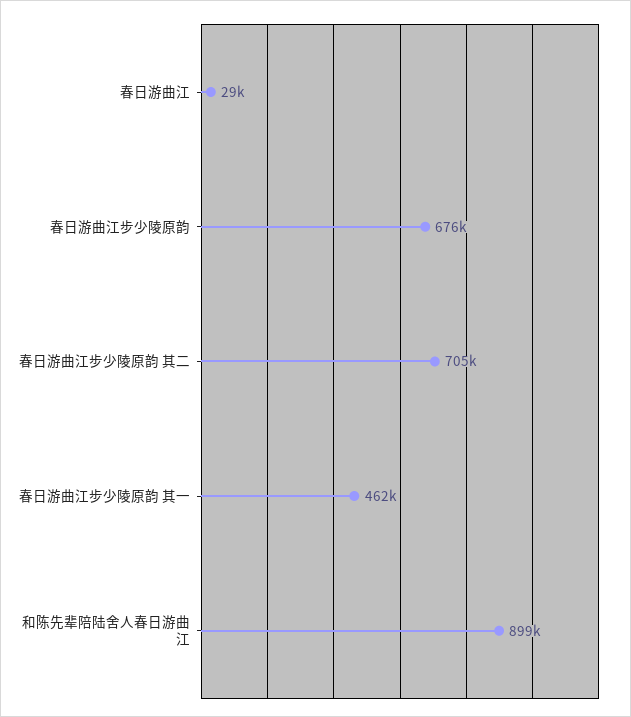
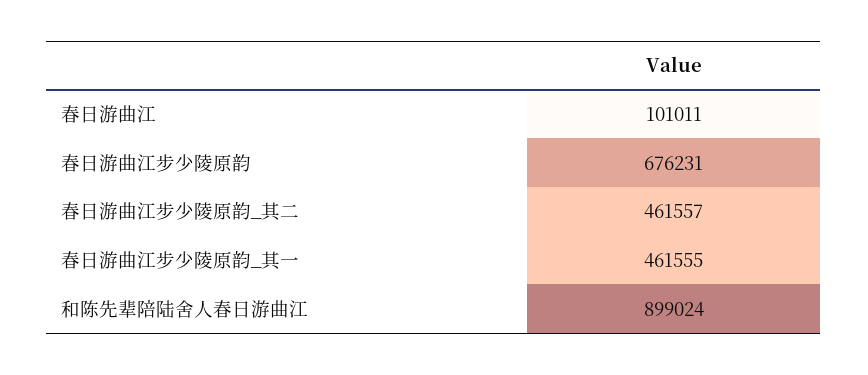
春日游曲江: 29000 -> 101011
春日游曲江步少陵原韵 其二: 705000 -> 461557

